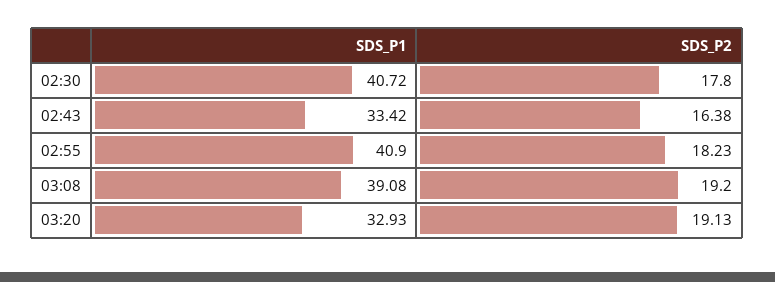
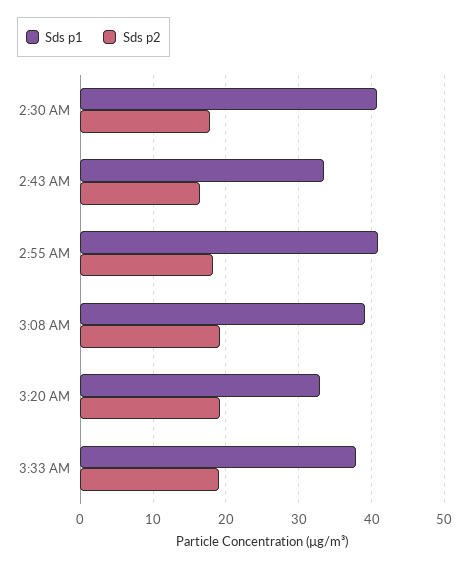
SDS_P1, 3:33 AM: none -> 38
SDS_P2, 3:33 AM: none -> 19

